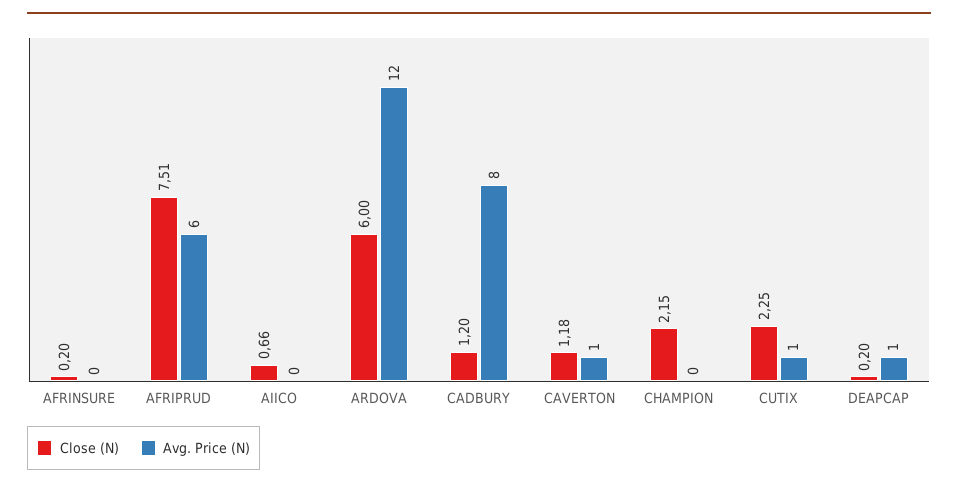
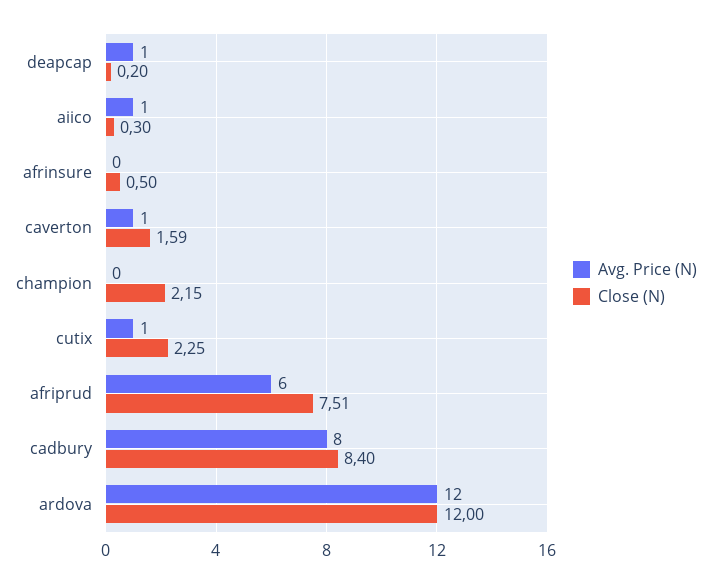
Close (N), AFRINSURE: 0.2 -> 0.5
Close (N), AIICO: 0.66 -> 0.3
Avg. Price (N), AIICO: 0 -> 1
Close (N), ARDOVA: 6 -> 12
Close (N), CADBURY: 1.2 -> 8.4
Close (N), CAVERTON: 1.18 -> 1.59

